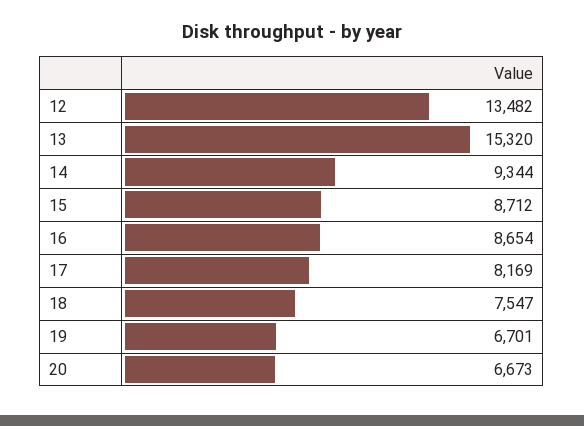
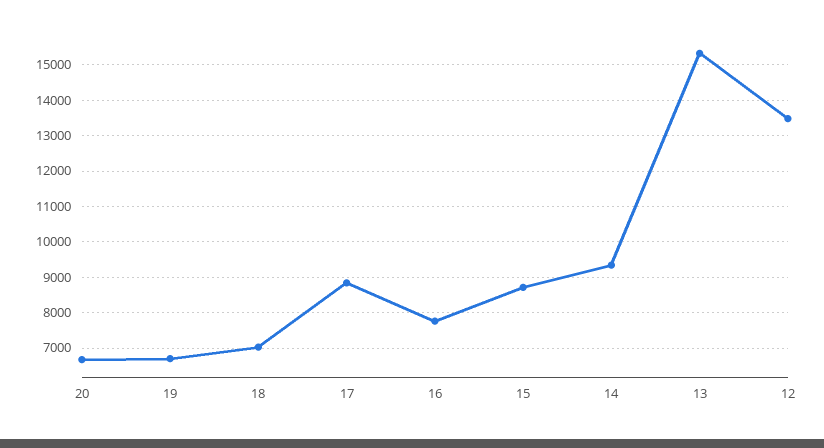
16: 8654 -> 7800
17: 8169 -> 8800
18: 7547 -> 7000

